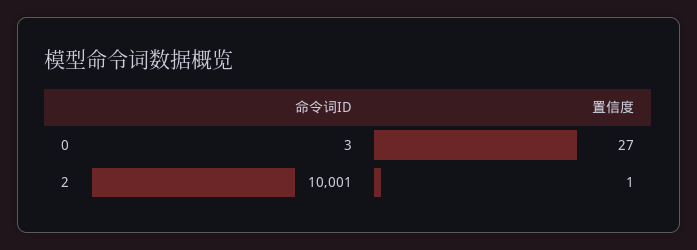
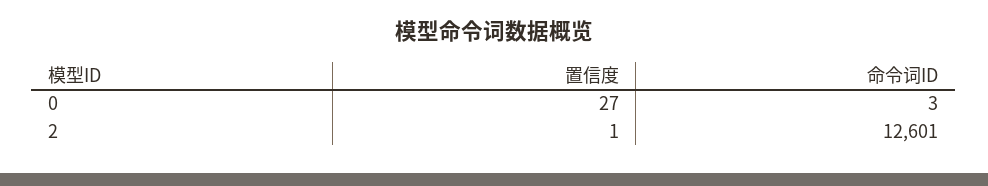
命令词ID, 2: 10001 -> 12601

